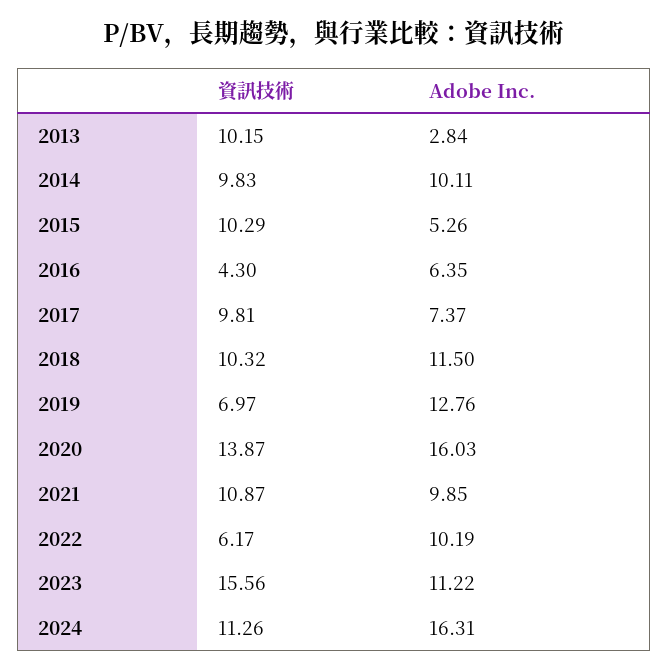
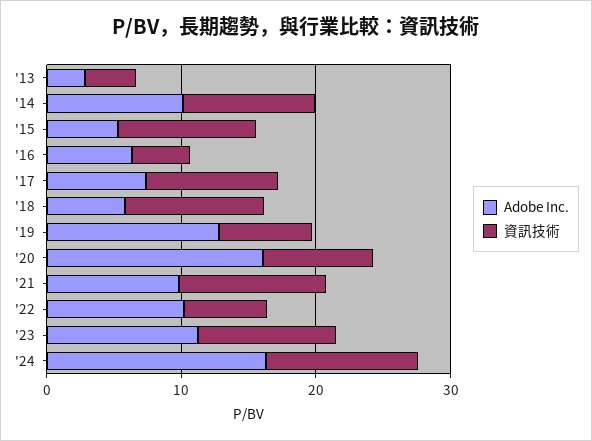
資訊技術, 2013: 10.15 -> 4
Adobe Inc., 2018: 11.5 -> 6
資訊技術, 2020: 13.87 -> 8
資訊技術, 2023: 15.56 -> 10

